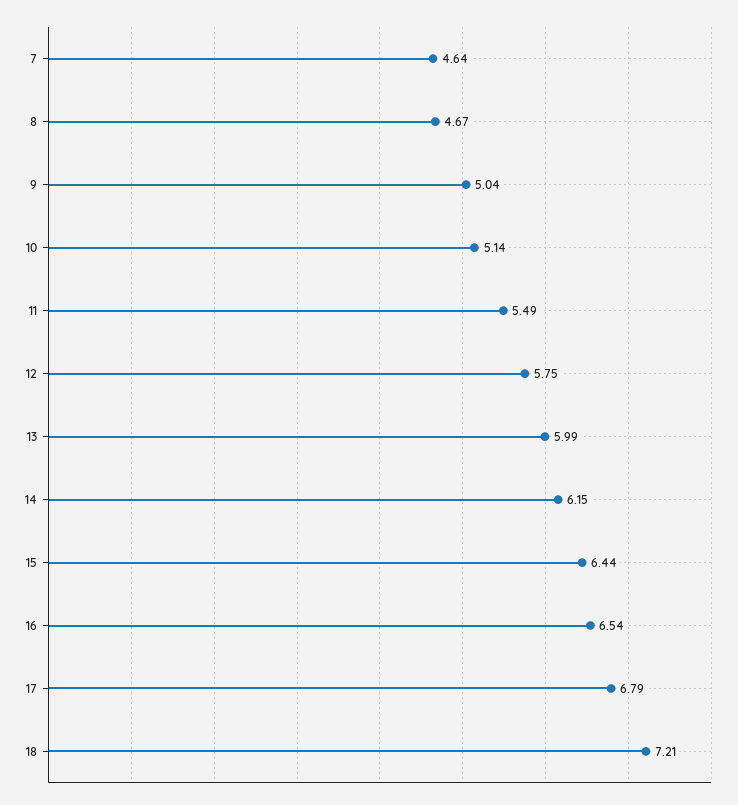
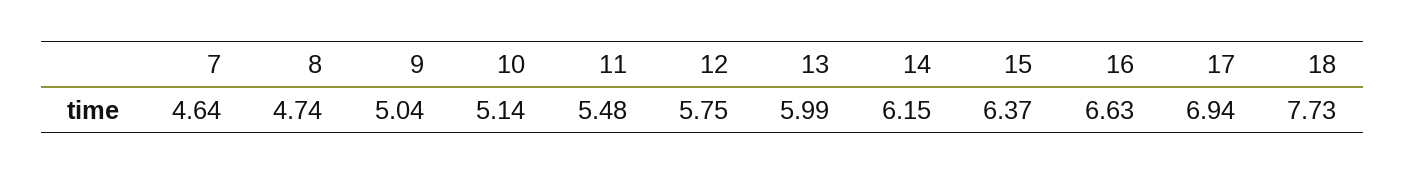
8: 4.67 -> 4.74
11: 5.49 -> 5.48
15: 6.44 -> 6.37
16: 6.54 -> 6.63
17: 6.79 -> 6.94
18: 7.21 -> 7.73

